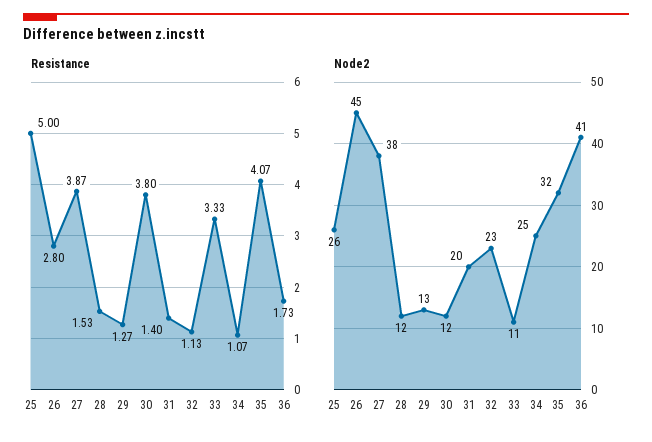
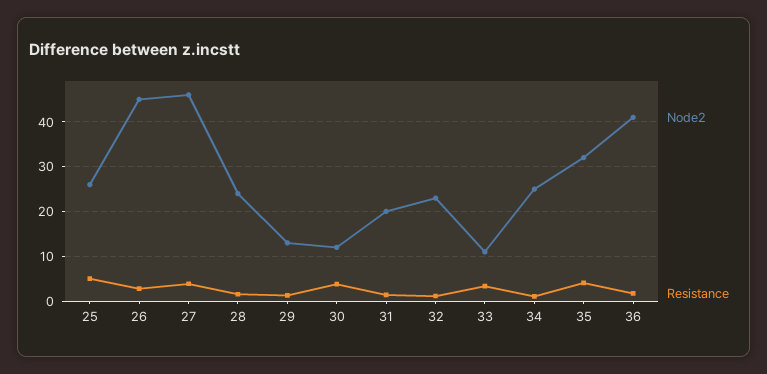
Node2, 27: 38 -> 46
Node2, 28: 12 -> 24

